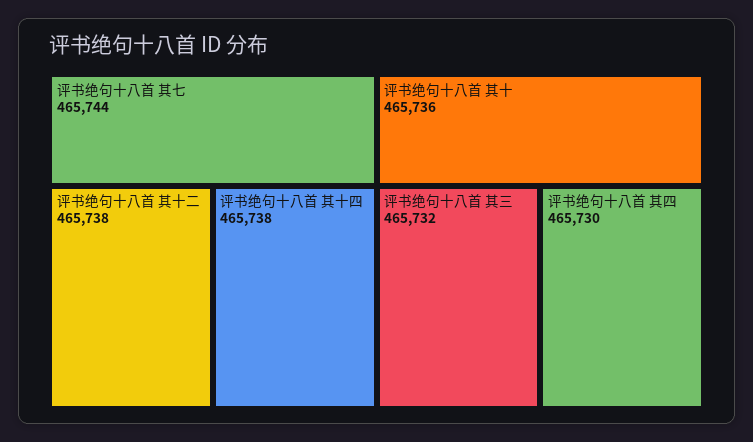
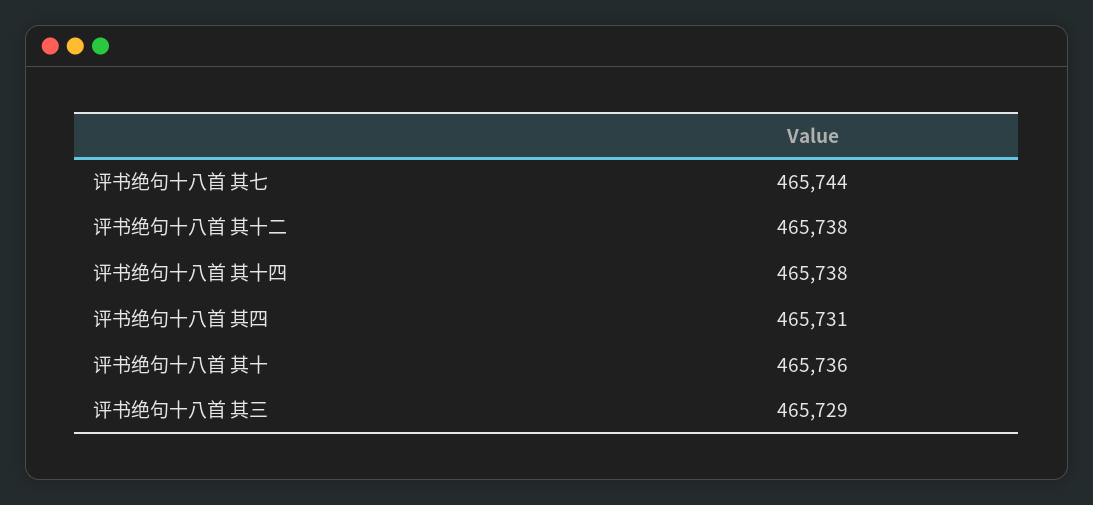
评书绝句十八首 其三: 465732 -> 465729
评书绝句十八首 其四: 465730 -> 465731

